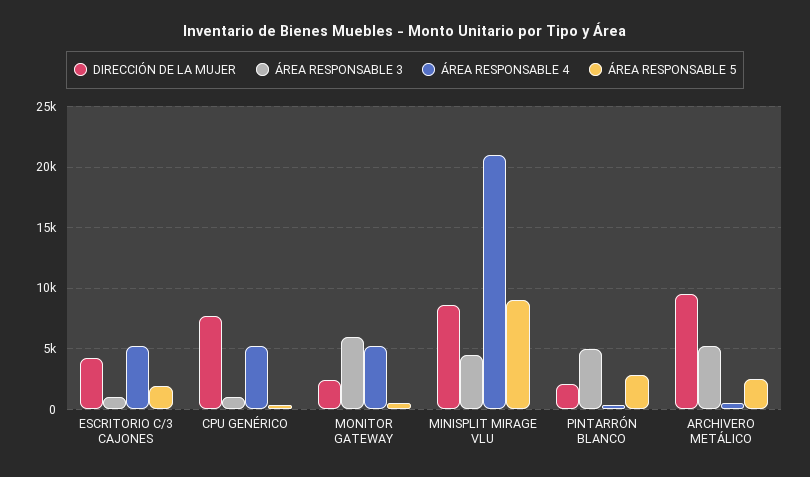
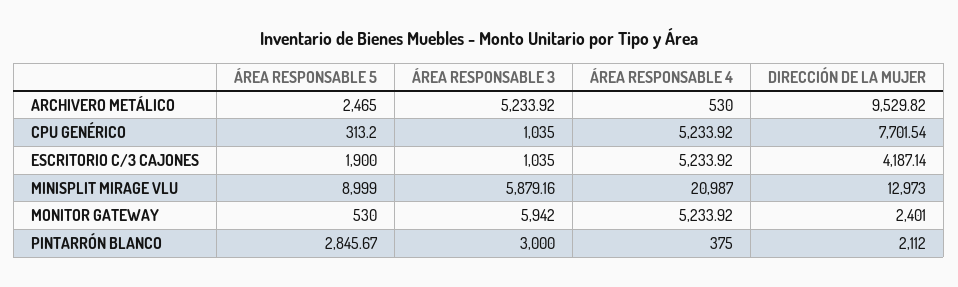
DIRECCIÓN DE LA MUJER, MINISPLIT MIRAGE VLU: 8500 -> 12973
ÁREA RESPONSABLE 3, MINISPLIT MIRAGE VLU: 4500 -> 5879.16
ÁREA RESPONSABLE 3, PINTARRÓN BLANCO: 5000 -> 3000

